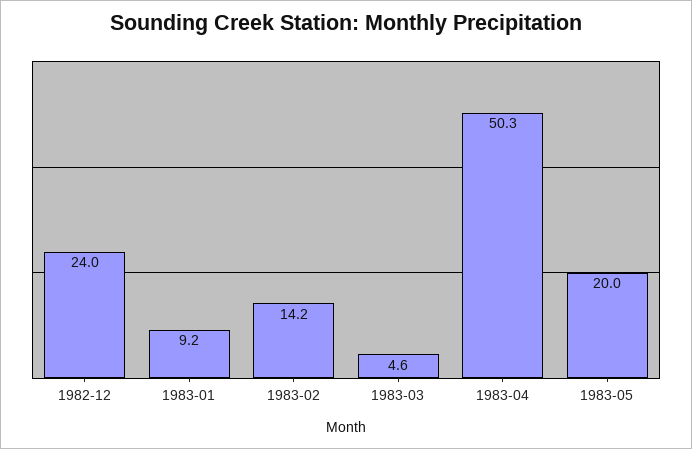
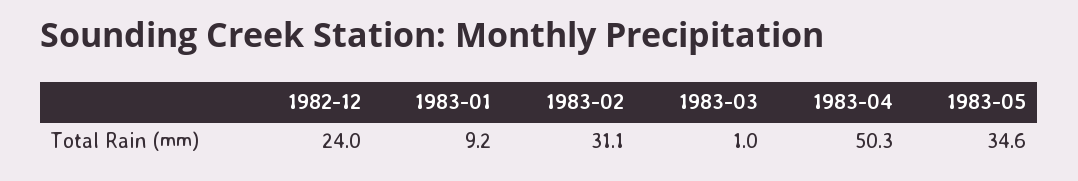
1983-02: 14.2 -> 31.1
1983-03: 4.6 -> 1
1983-05: 20 -> 34.6

